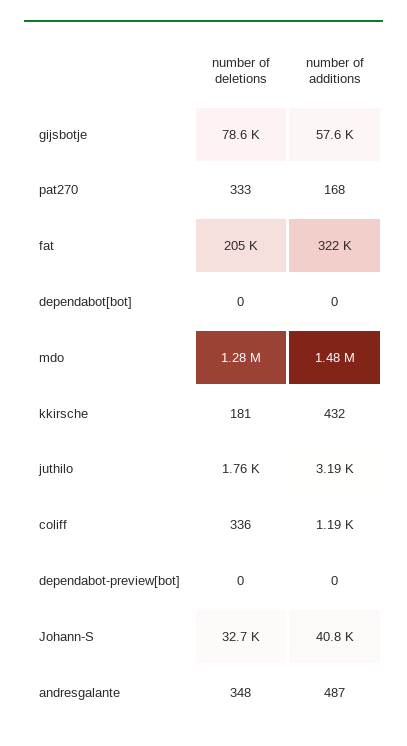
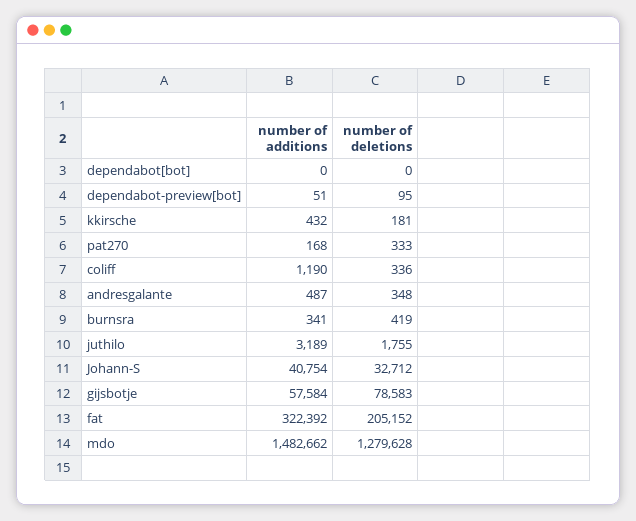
number of deletions, dependabot-preview[bot]: 0 -> 95
number of additions, dependabot-preview[bot]: 0 -> 51
number of additions, burnsra: none -> 341
number of deletions, burnsra: none -> 419

